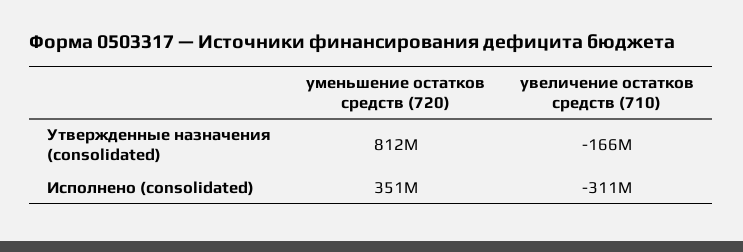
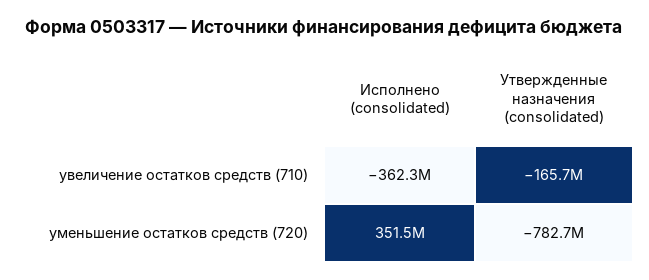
уменьшение остатков средств (720), Утвержденные назначения (consolidated): 812000000 -> -782700000
увеличение остатков средств (710), Исполнено (consolidated): -311000000 -> -362300000

